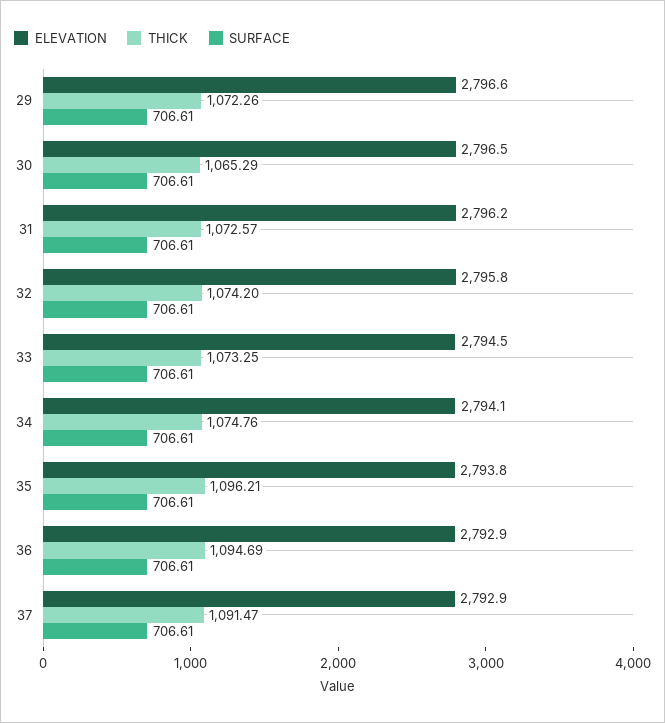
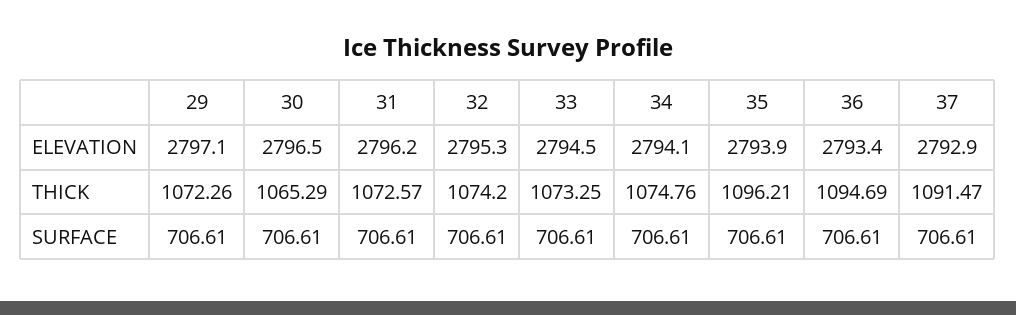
ELEVATION, 29: 2796.6 -> 2797.1
ELEVATION, 32: 2795.8 -> 2795.3
ELEVATION, 35: 2793.8 -> 2793.9
ELEVATION, 36: 2792.9 -> 2793.4

